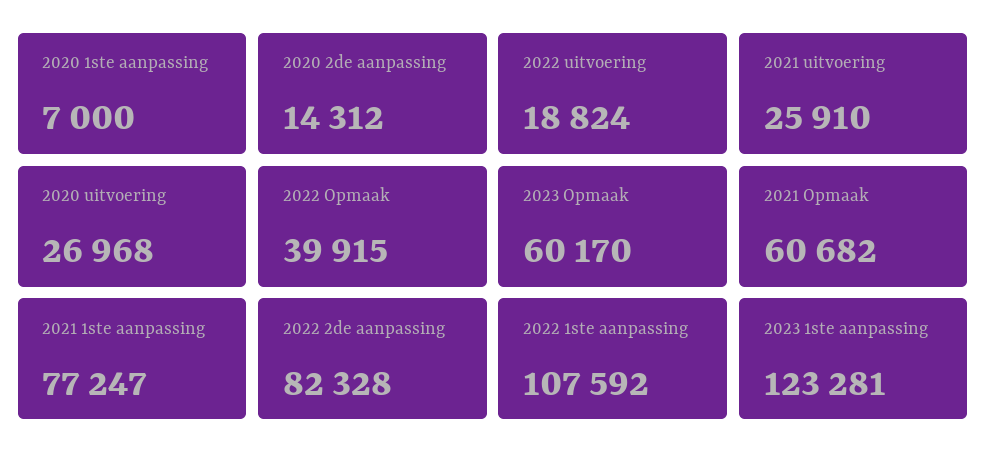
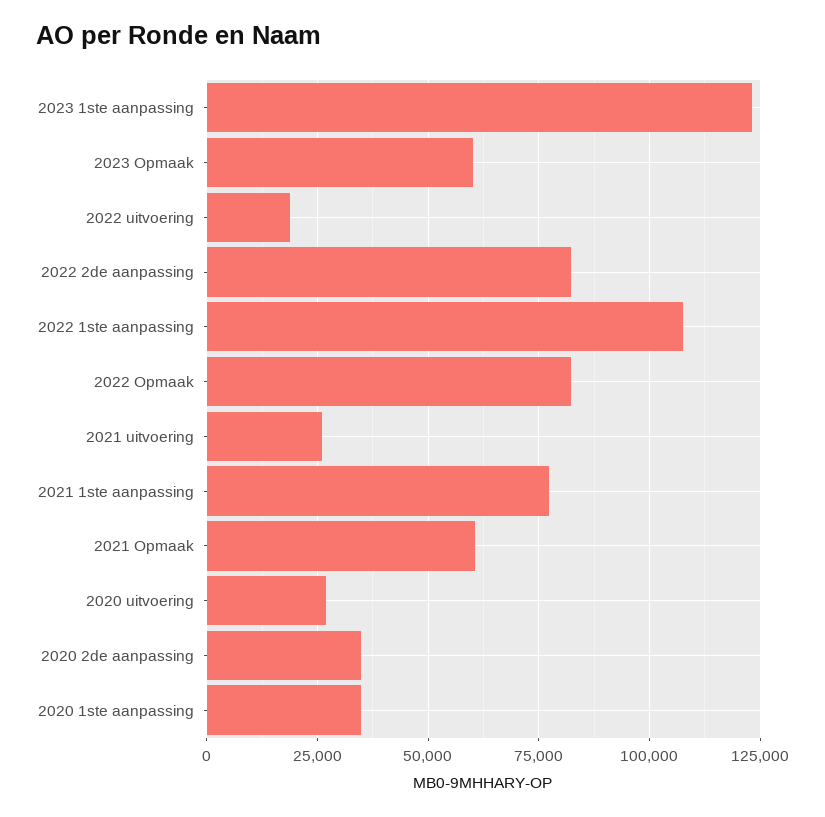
2020 1ste aanpassing: 7000 -> 35000
2020 2de aanpassing: 14312 -> 35000
2022 Opmaak: 39915 -> 82500

